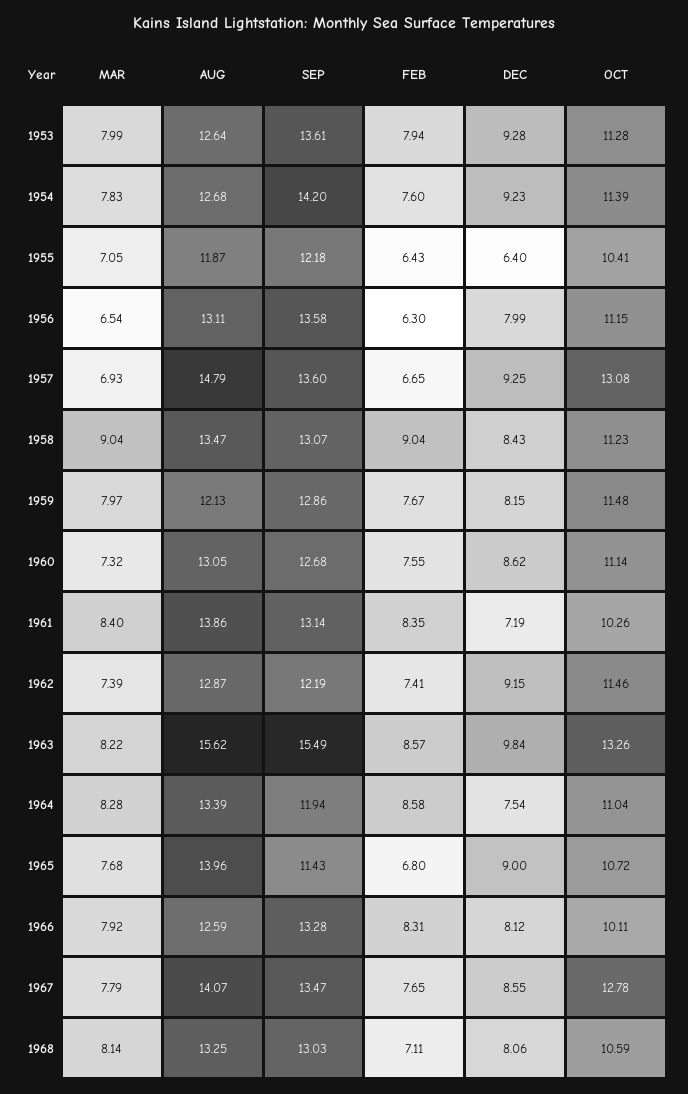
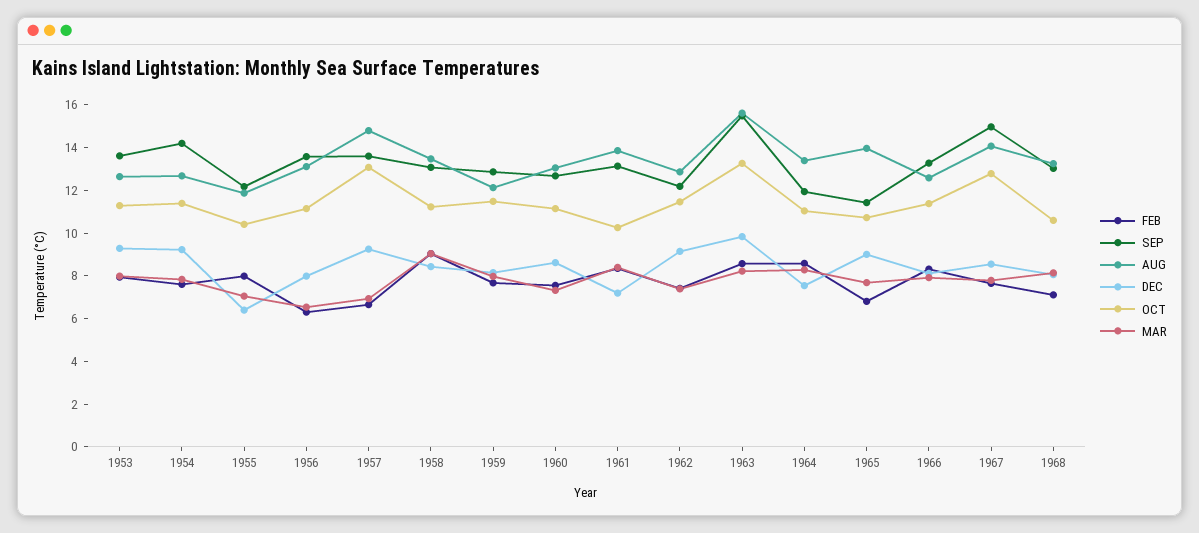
FEB, 1955: 6.43 -> 8
OCT, 1966: 10.11 -> 11.5
SEP, 1967: 13.47 -> 15

